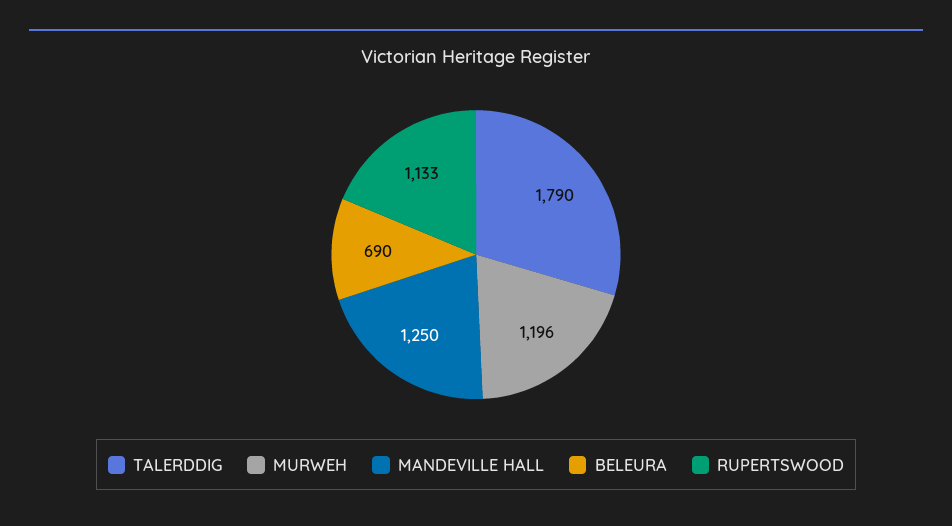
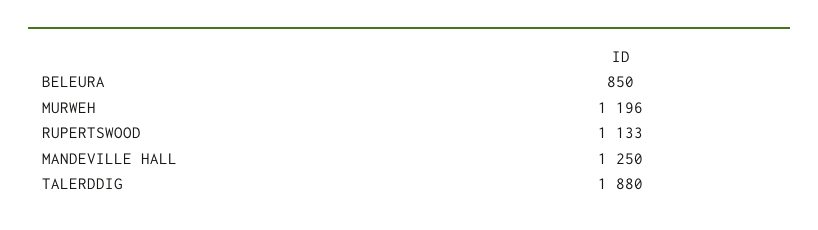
TALERDDIG: 1790 -> 1880
BELEURA: 690 -> 850

